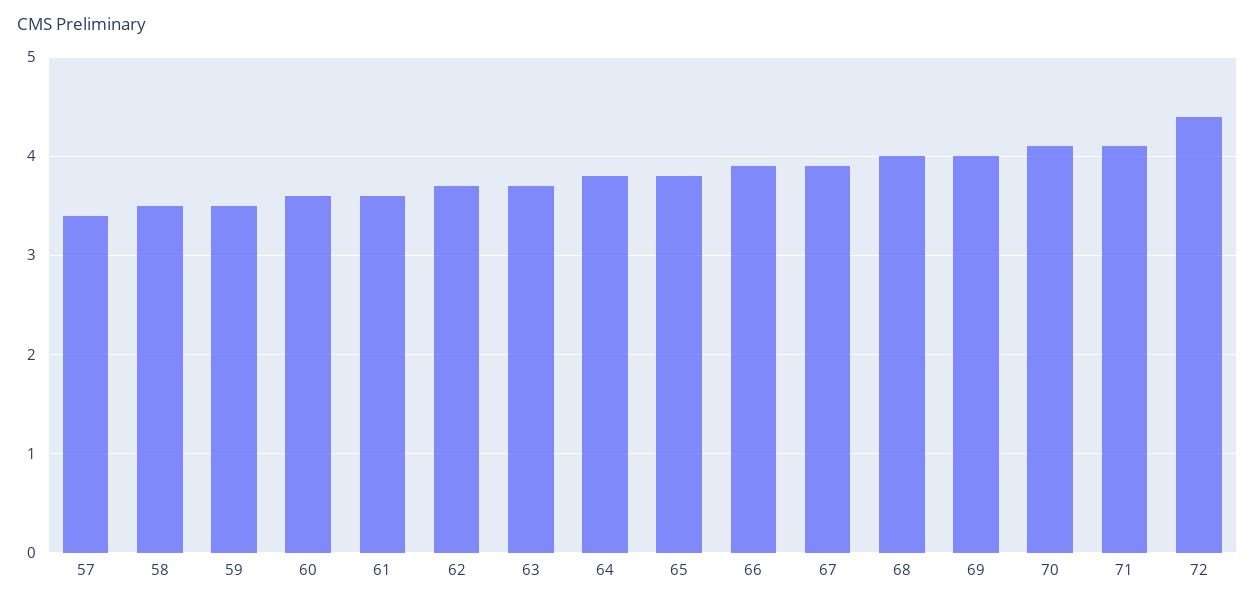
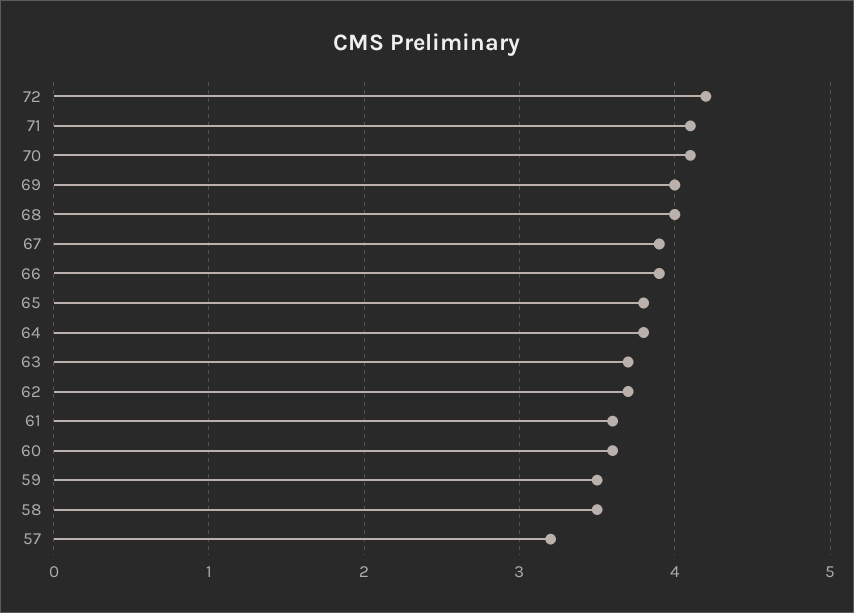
57: 3.4 -> 3.2
72: 4.4 -> 4.2

